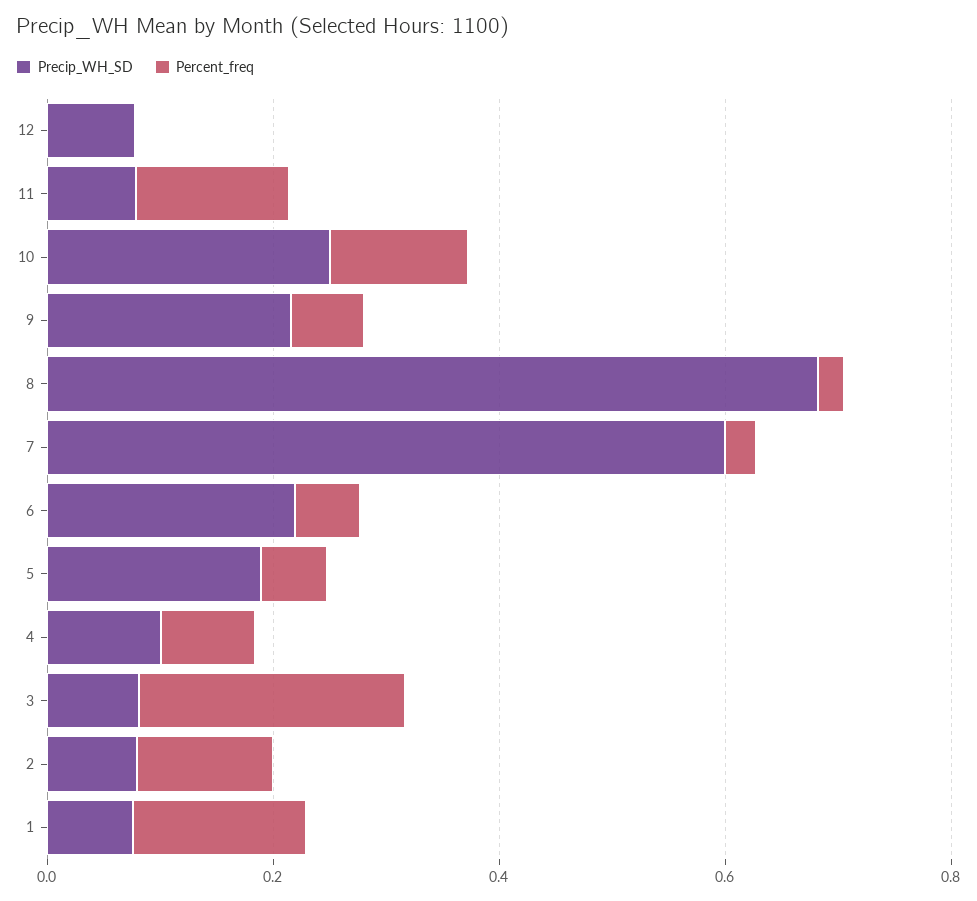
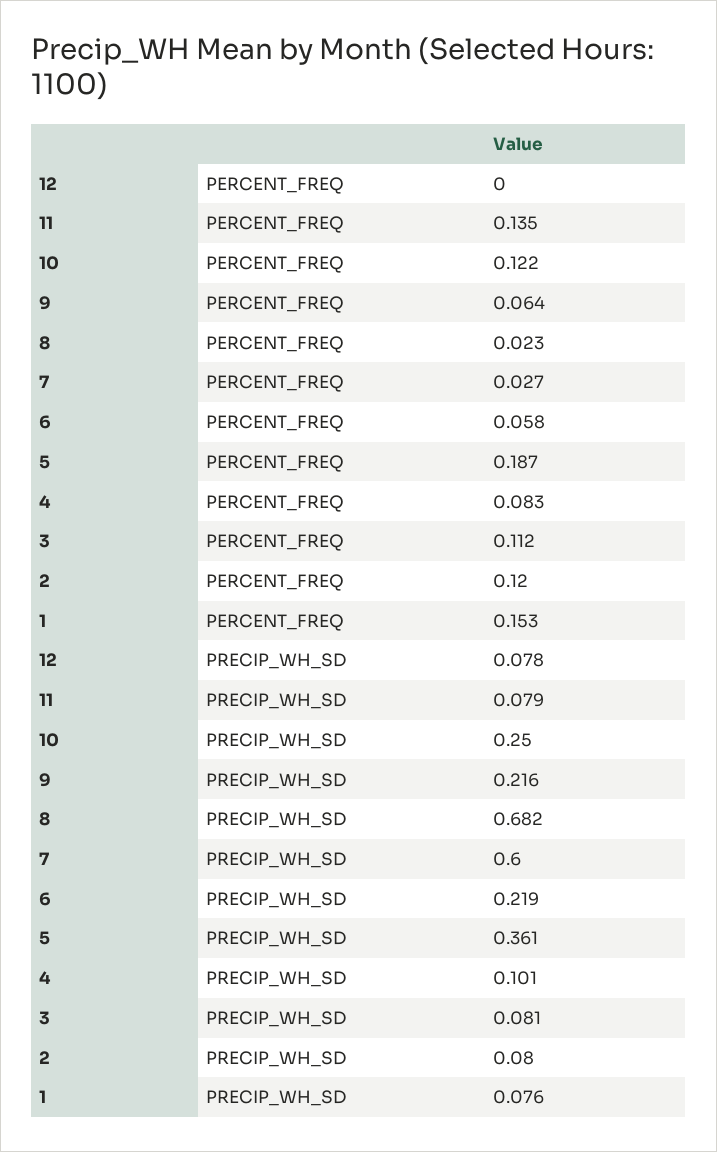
Precip_WH_SD, 5: 0.2 -> 0.361
Percent_freq, 5: 0.05 -> 0.187
Percent_freq, 3: 0.25 -> 0.112

